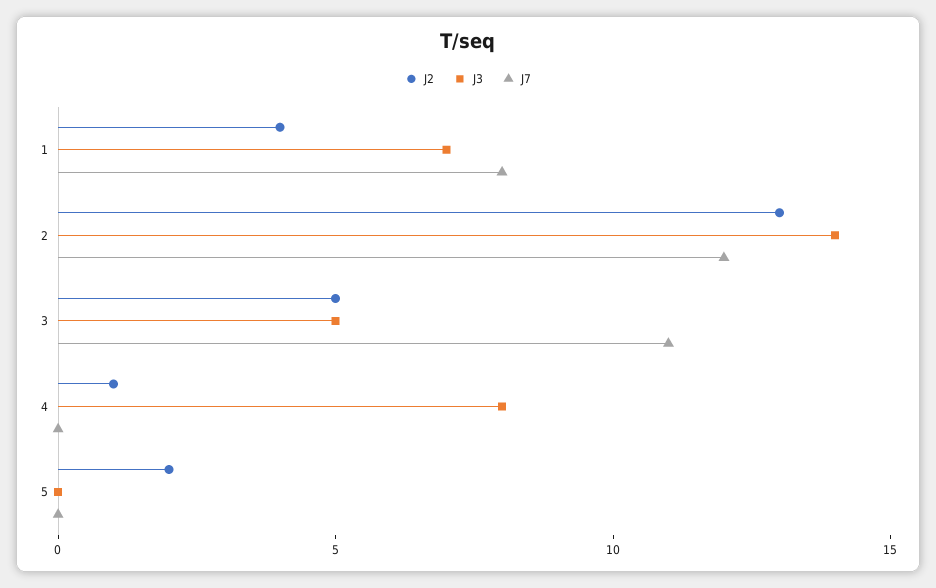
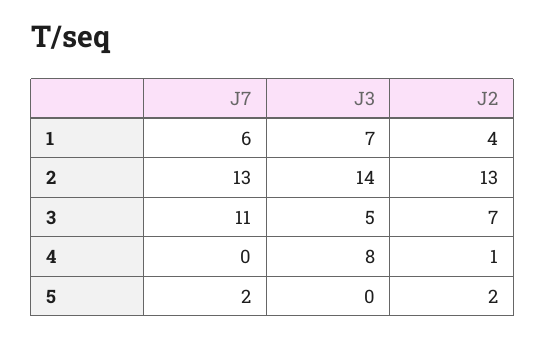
J7, 1: 8 -> 6
J7, 2: 12 -> 13
J2, 3: 5 -> 7
J7, 5: 0 -> 2

